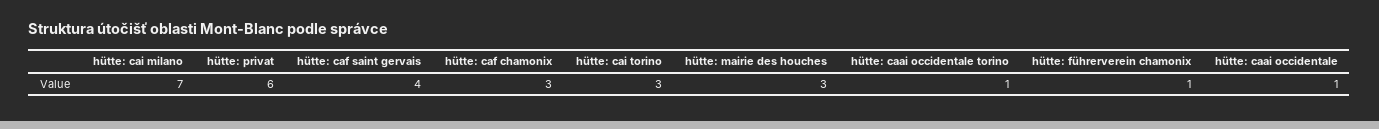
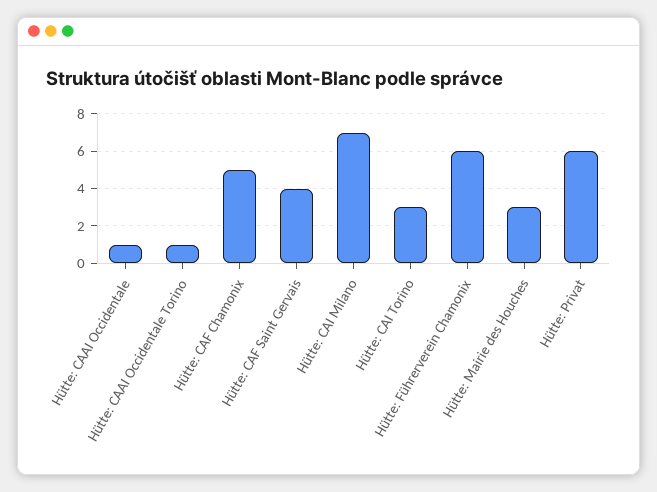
hütte: caf chamonix: 3 -> 5
hütte: führerverein chamonix: 1 -> 6

